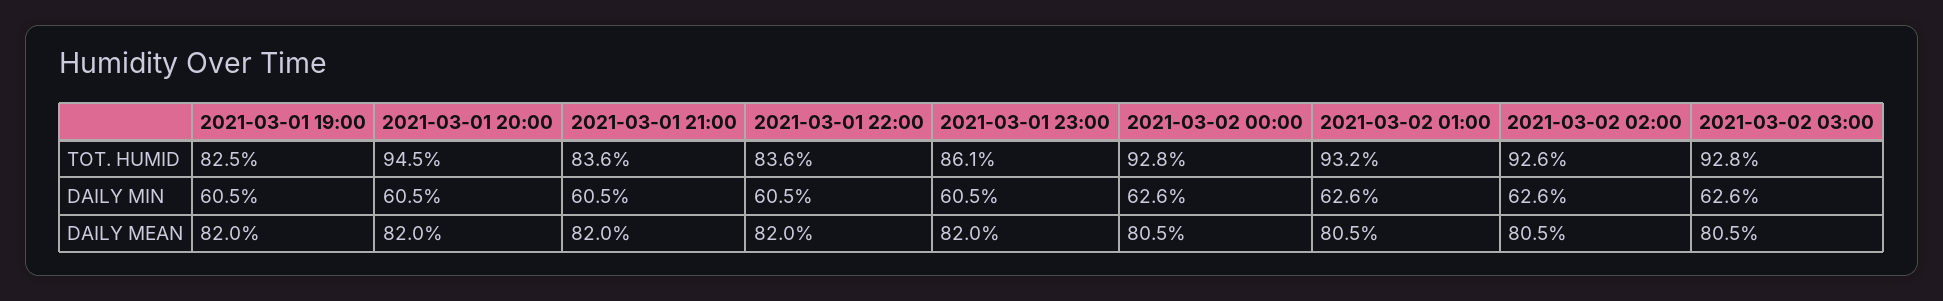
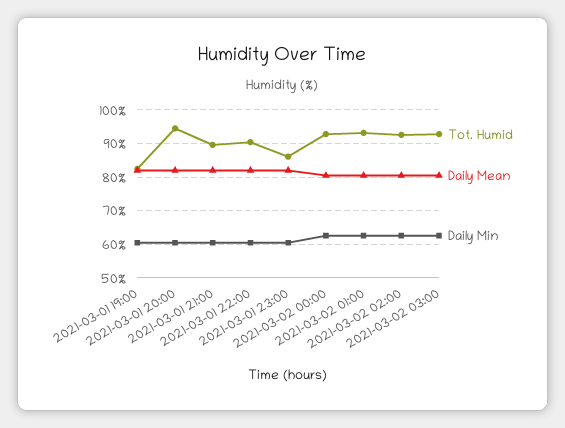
TOT. HUMID, 2021-03-01 21:00: 83.6 -> 90
TOT. HUMID, 2021-03-01 22:00: 83.6 -> 90

